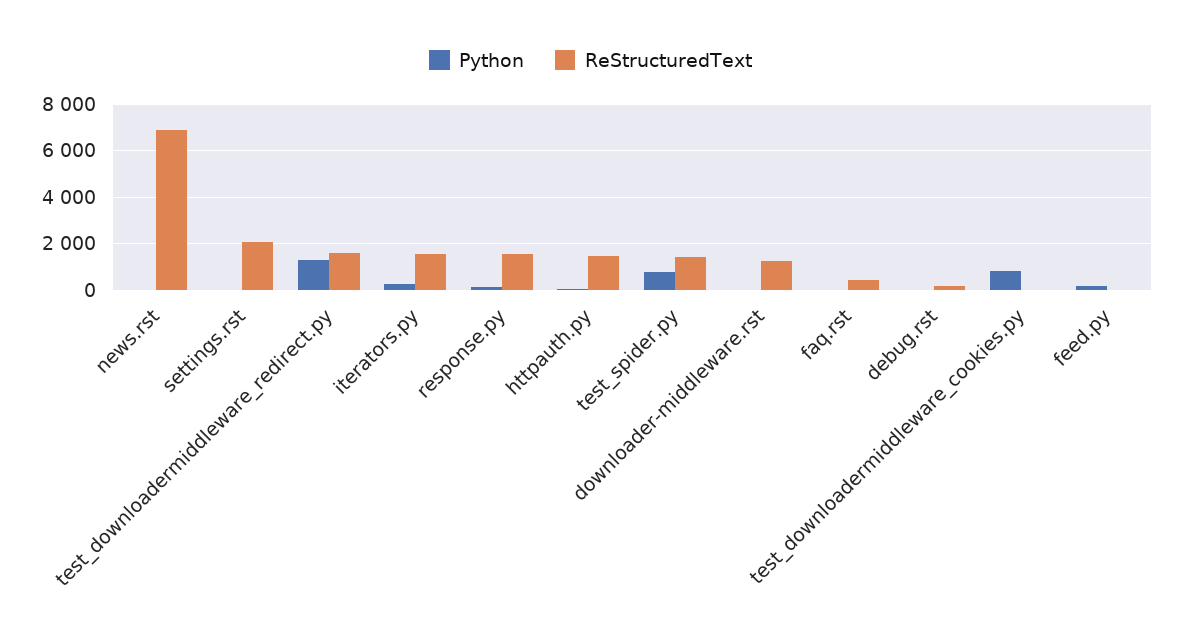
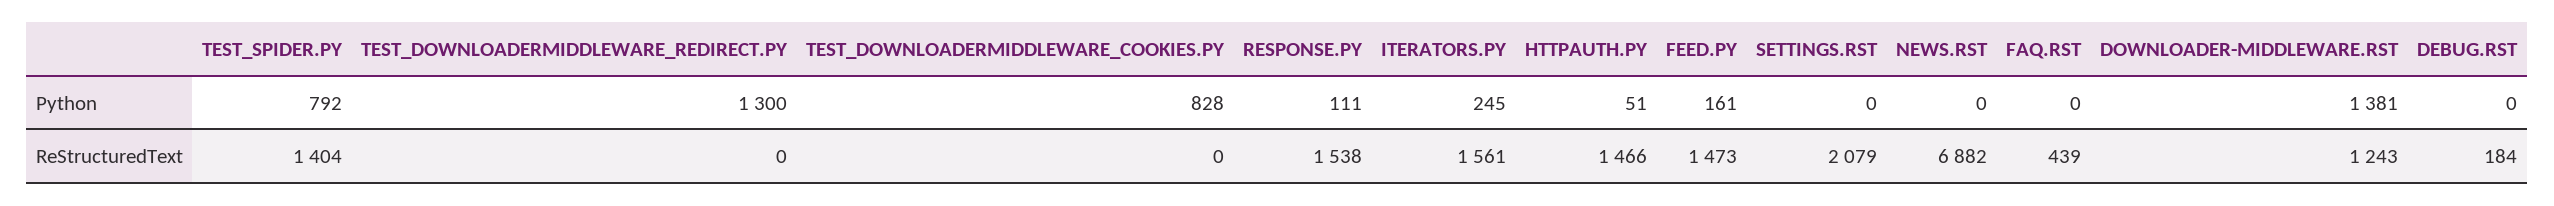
ReStructuredText, test_downloadermiddleware_redirect.py: 1500 -> 0
Python, downloader-middleware.rst: 0 -> 1381
ReStructuredText, feed.py: 0 -> 1473

